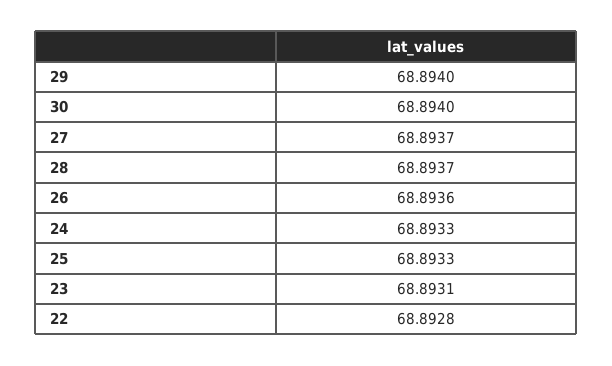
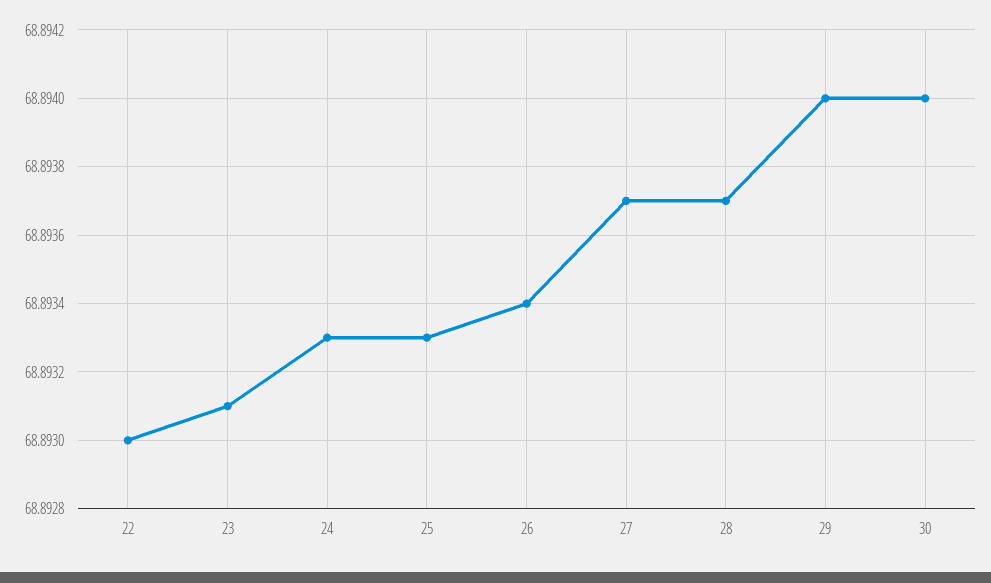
26: 68.8936 -> 68.8934
22: 68.8928 -> 68.893

